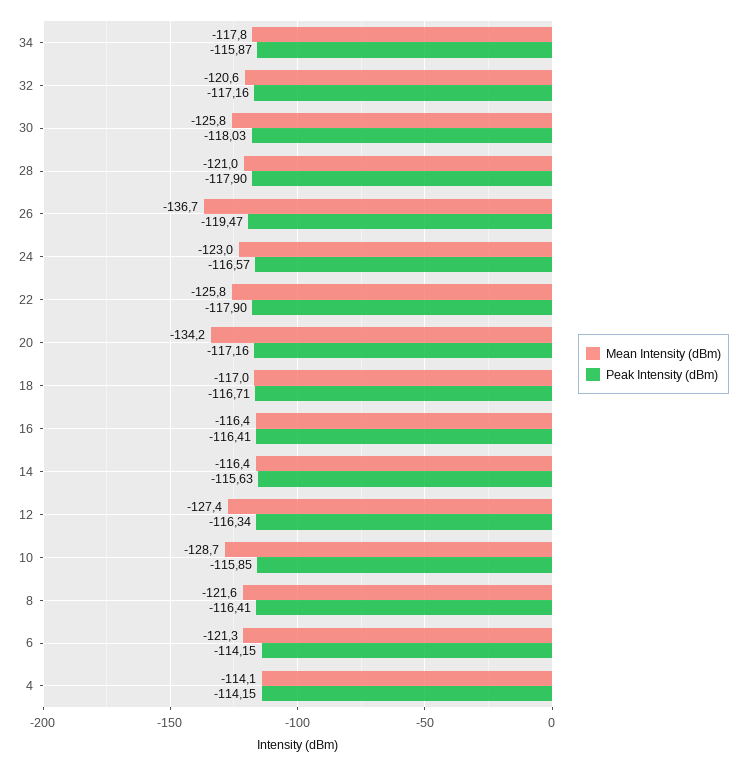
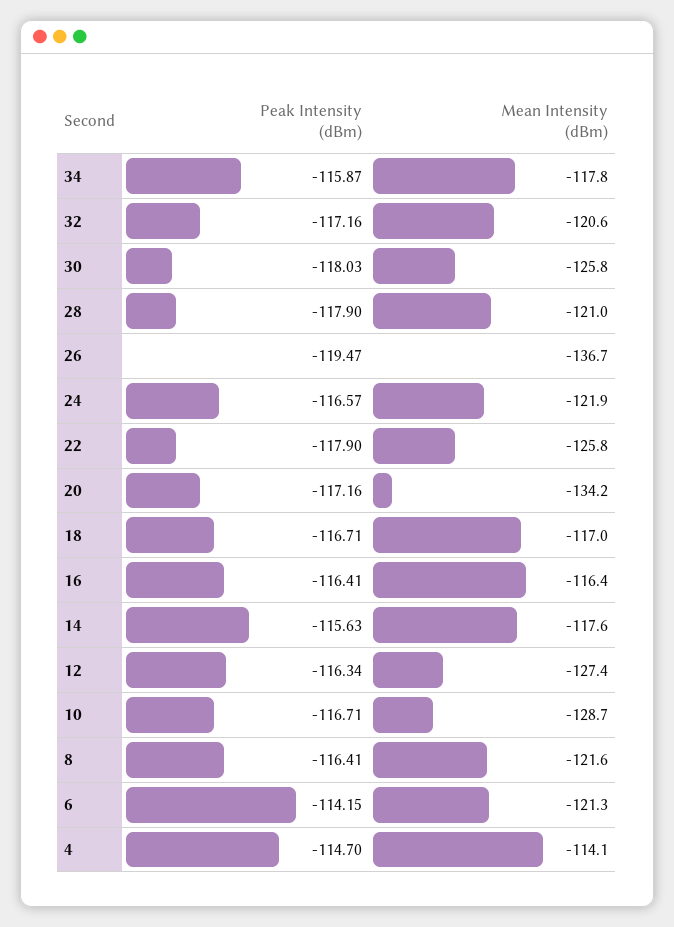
Mean Intensity (dBm), 24: -123 -> -121.9
Mean Intensity (dBm), 14: -116.4 -> -117.6
Peak Intensity (dBm), 10: -115.85 -> -116.71
Peak Intensity (dBm), 4: -114.15 -> -114.7

